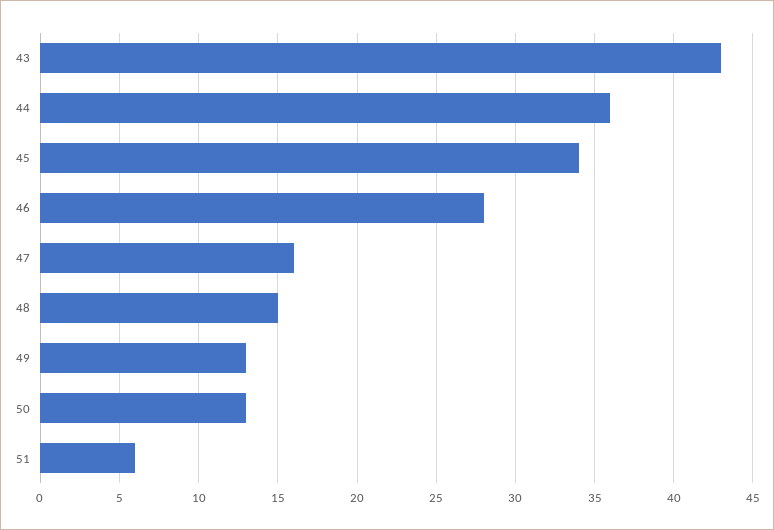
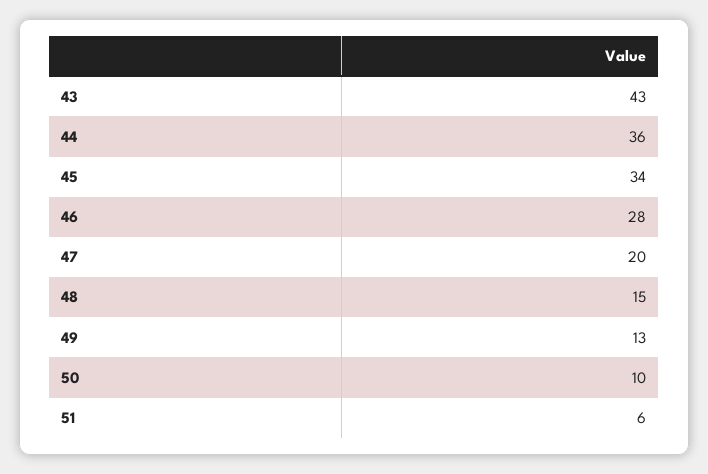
47: 16 -> 20
50: 13 -> 10

